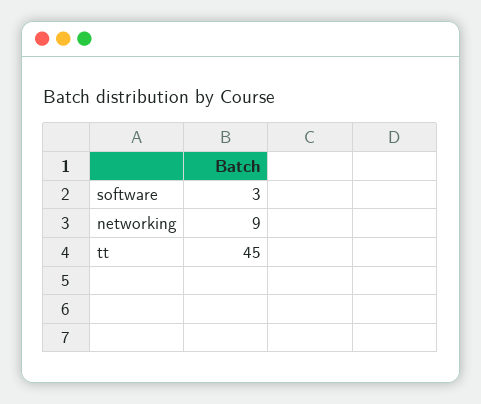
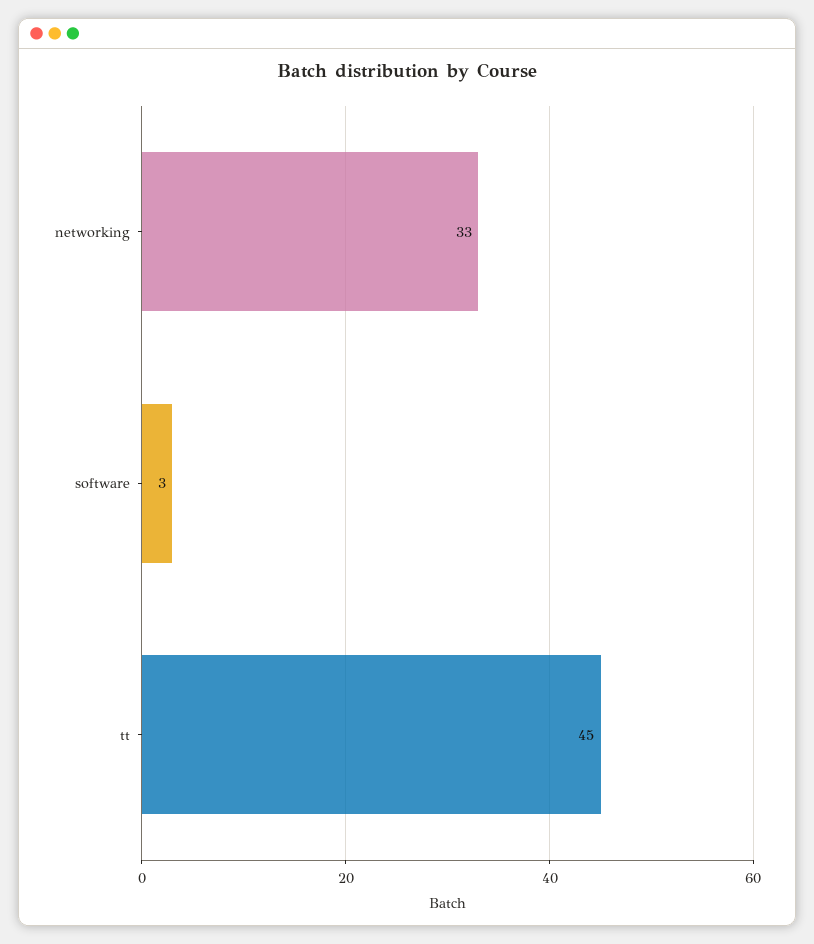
networking: 9 -> 33

